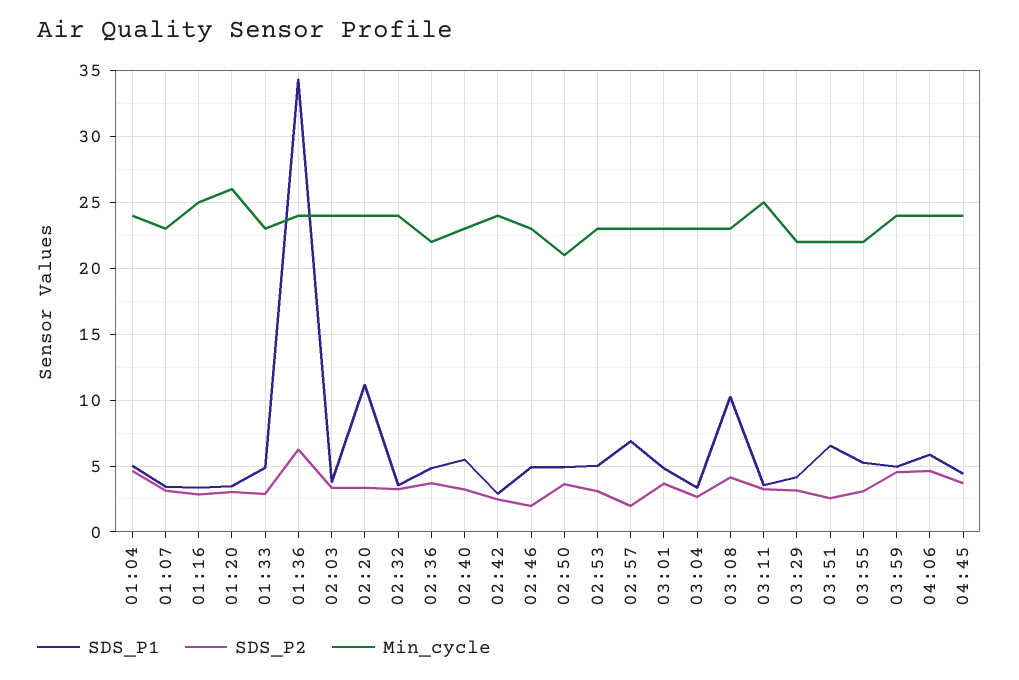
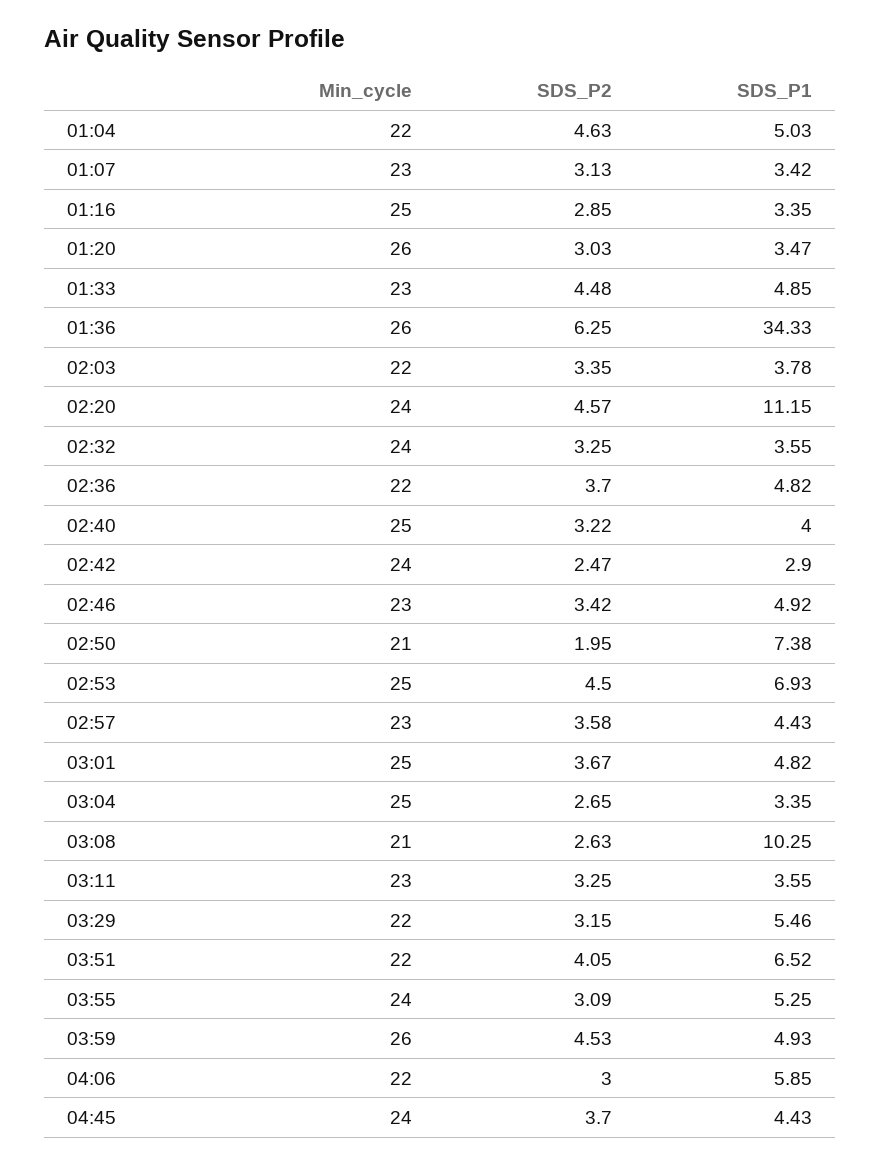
Min_cycle, 01:04: 24 -> 22
SDS_P2, 01:33: 3 -> 4.48
Min_cycle, 01:36: 24 -> 26
Min_cycle, 02:03: 24 -> 22
SDS_P2, 02:20: 3.5 -> 4.57
SDS_P1, 02:40: 5.5 -> 4
Min_cycle, 02:40: 23 -> 25
SDS_P2, 02:46: 2 -> 3.42
SDS_P1, 02:50: 5 -> 7.38
SDS_P2, 02:50: 3.5 -> 1.95
SDS_P1, 02:53: 5 -> 6.93
SDS_P2, 02:53: 3 -> 4.5
Min_cycle, 02:53: 23 -> 25
SDS_P1, 02:57: 7 -> 4.43
SDS_P2, 02:57: 2 -> 3.58
Min_cycle, 03:01: 23 -> 25
Min_cycle, 03:04: 23 -> 25
SDS_P2, 03:08: 4 -> 2.63
Min_cycle, 03:08: 23 -> 21
Min_cycle, 03:11: 25 -> 23
SDS_P1, 03:29: 4 -> 5.46
SDS_P2, 03:51: 2.5 -> 4.05
Min_cycle, 03:55: 22 -> 24
Min_cycle, 03:59: 24 -> 26
SDS_P2, 04:06: 4.5 -> 3
Min_cycle, 04:06: 24 -> 22

